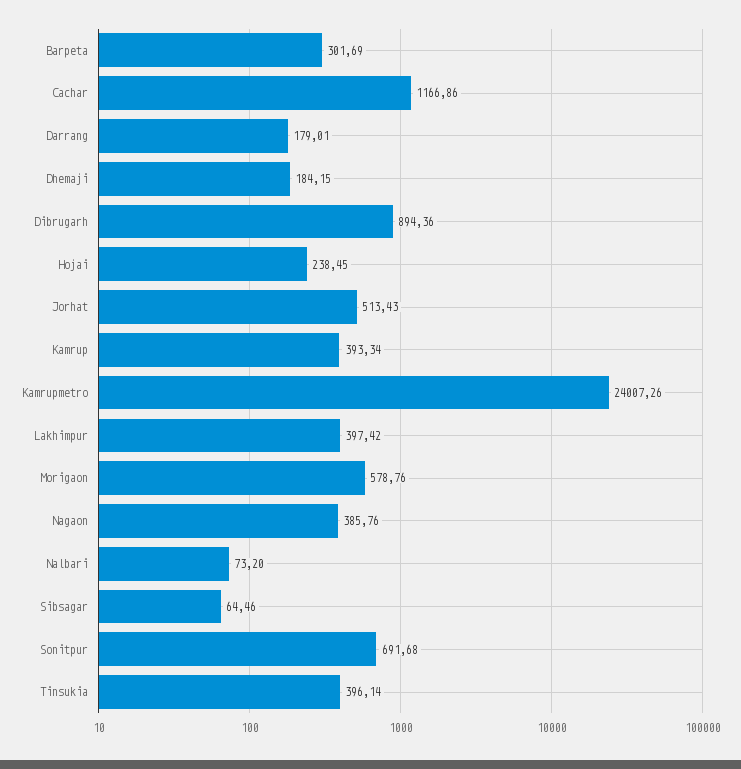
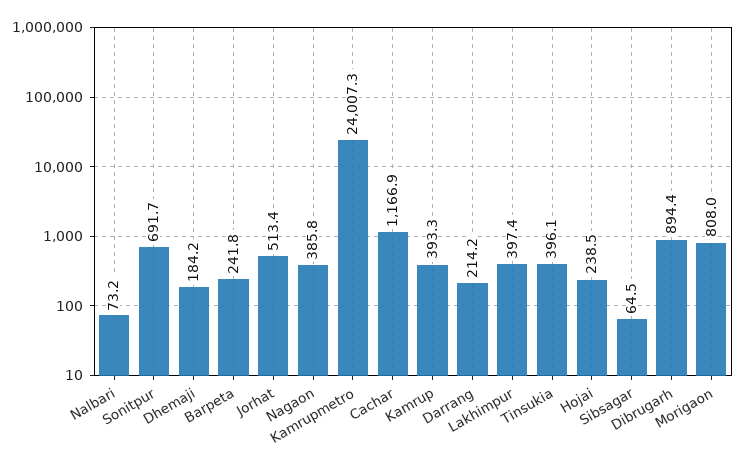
Barpeta: 301.69 -> 241.8
Darrang: 179.01 -> 214.2
Morigaon: 578.76 -> 808

